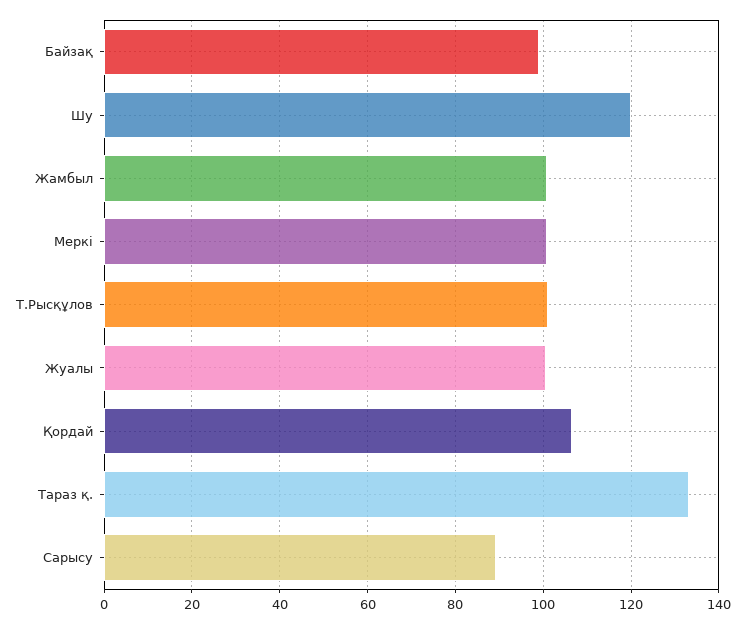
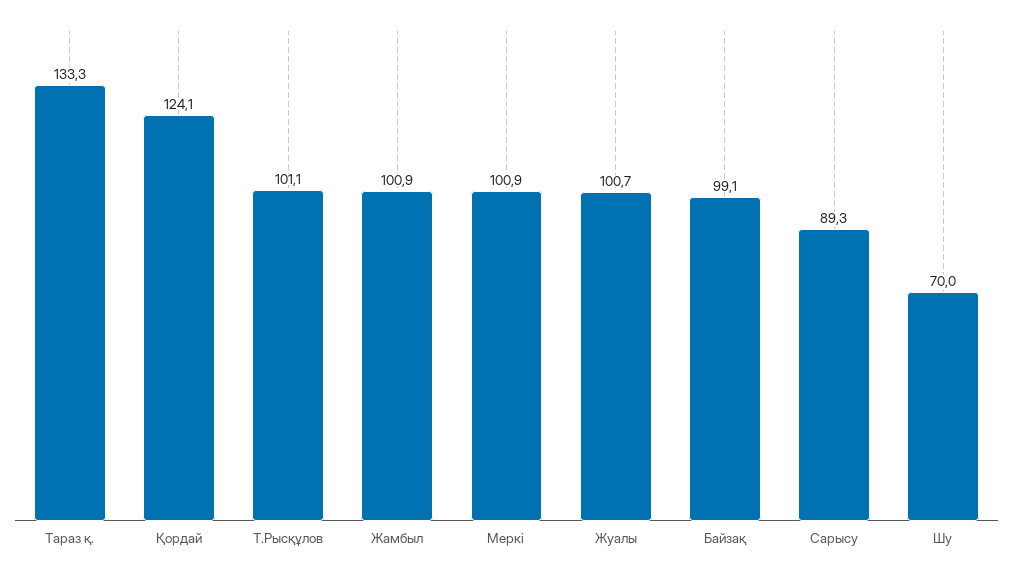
Шу: 120 -> 70
Қордай: 106 -> 124.1

